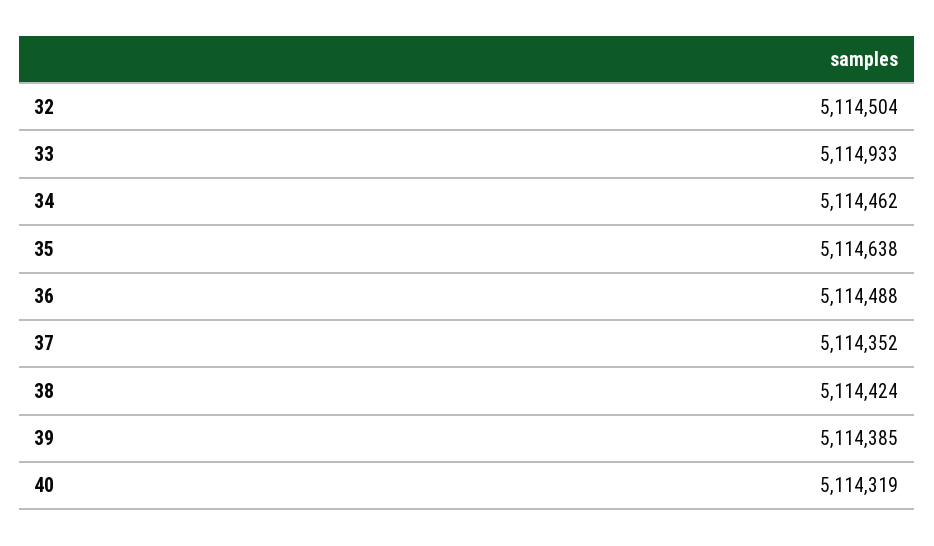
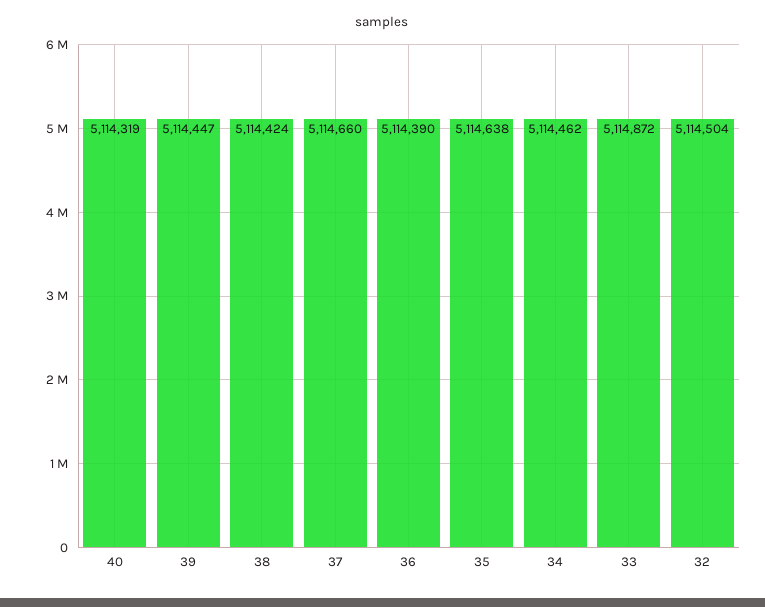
33: 5114933 -> 5114872
36: 5114488 -> 5114390
37: 5114352 -> 5114660
39: 5114385 -> 5114447

